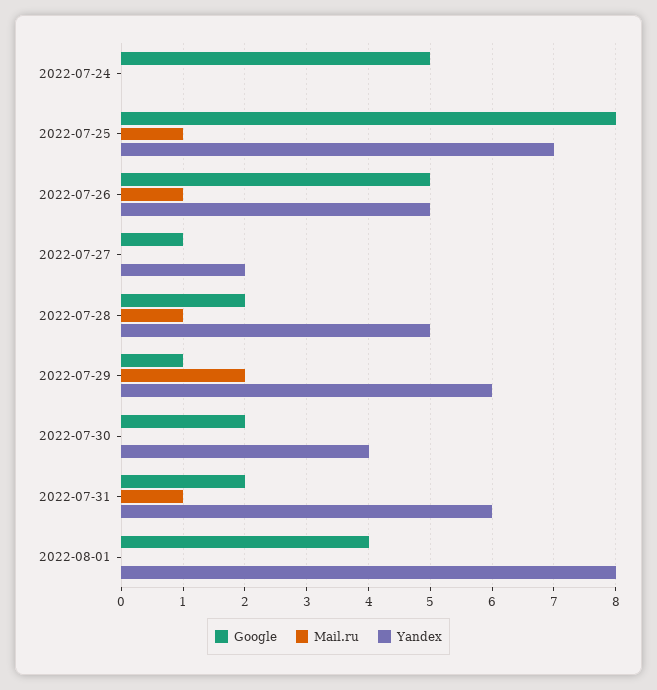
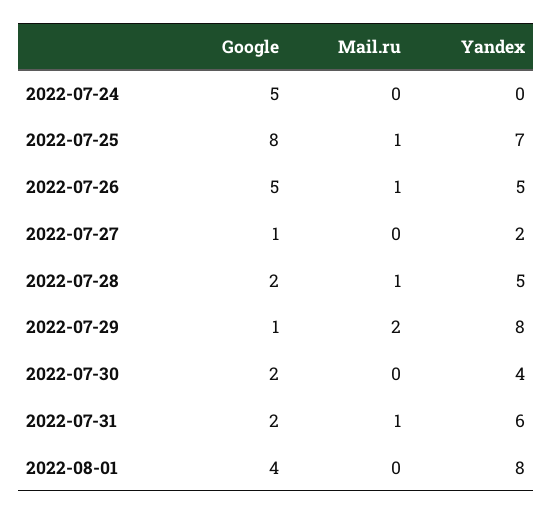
Yandex, 2022-07-29: 6 -> 8

